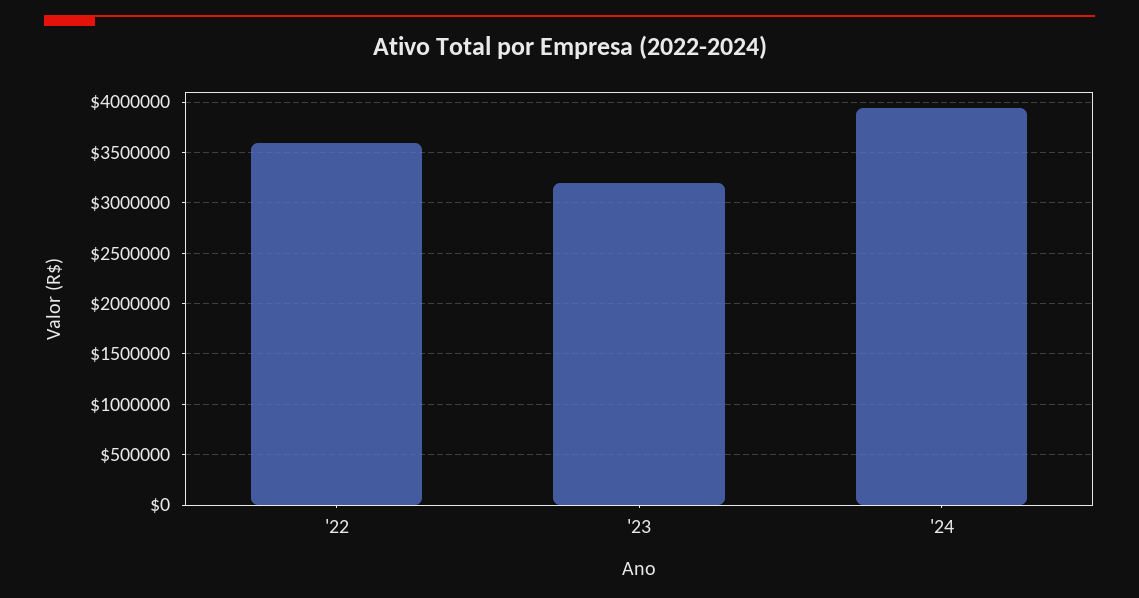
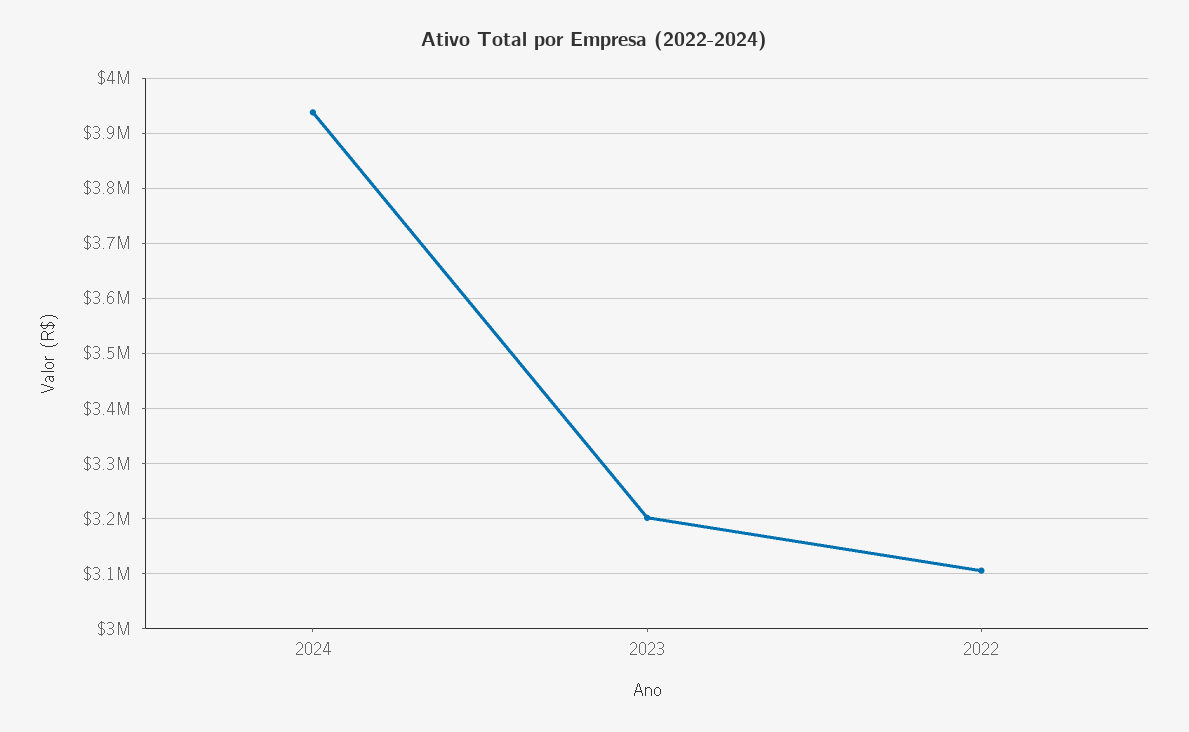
'22: 3600000 -> 3100000

